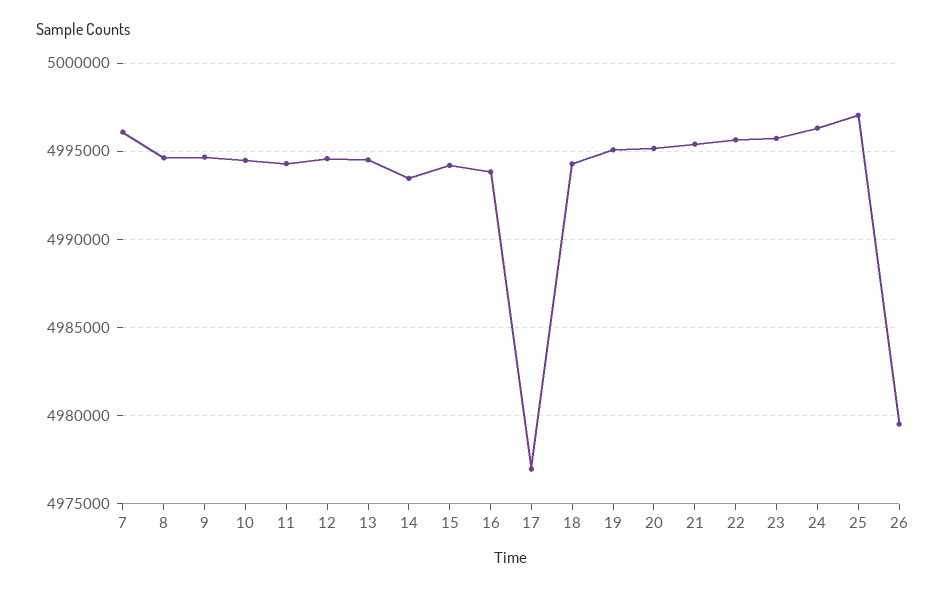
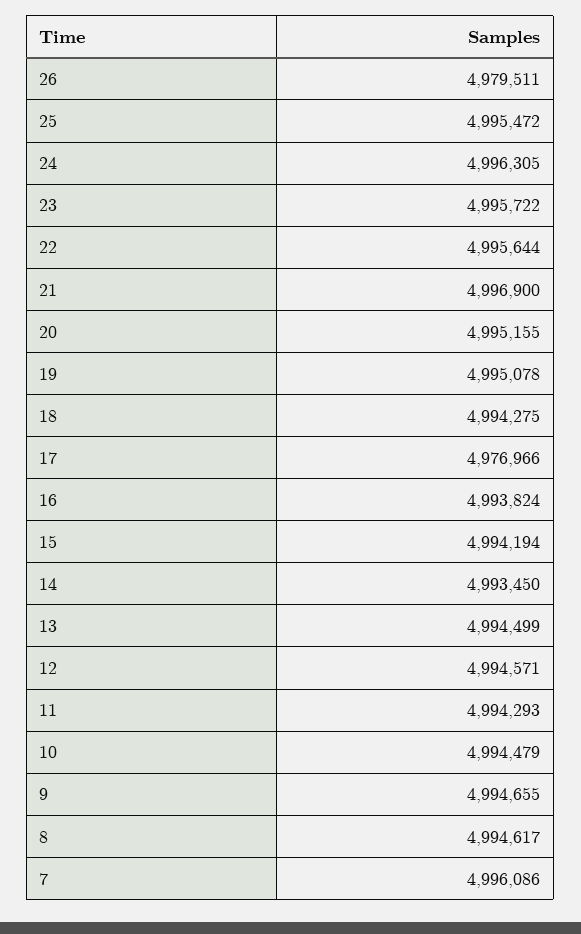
21: 4995500 -> 4996900
25: 4997000 -> 4995472

